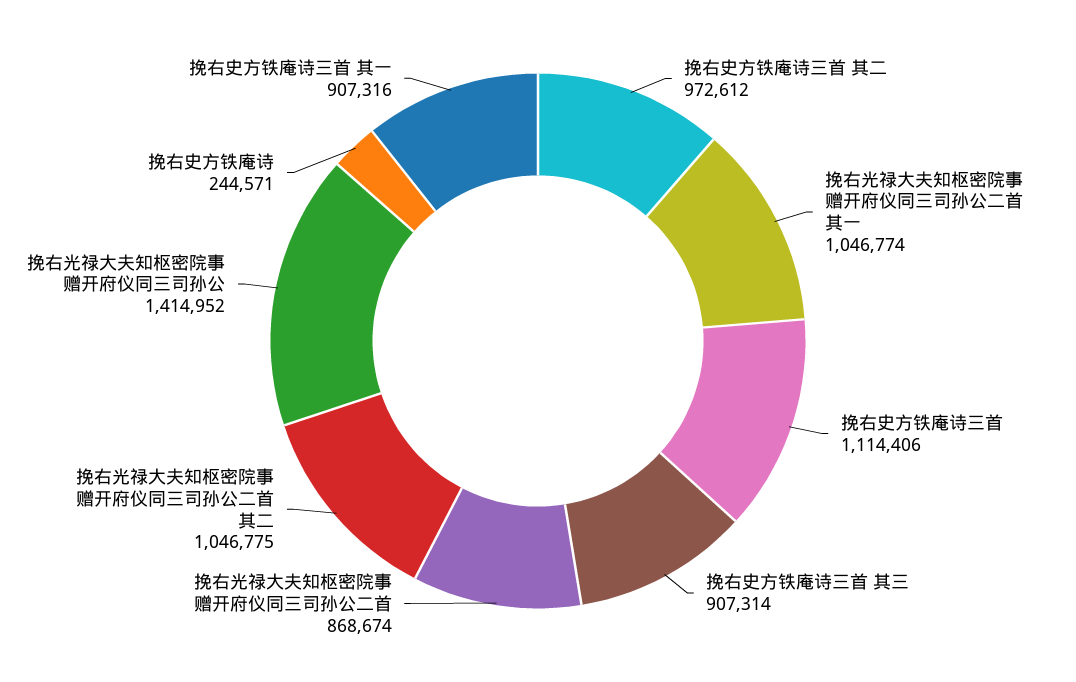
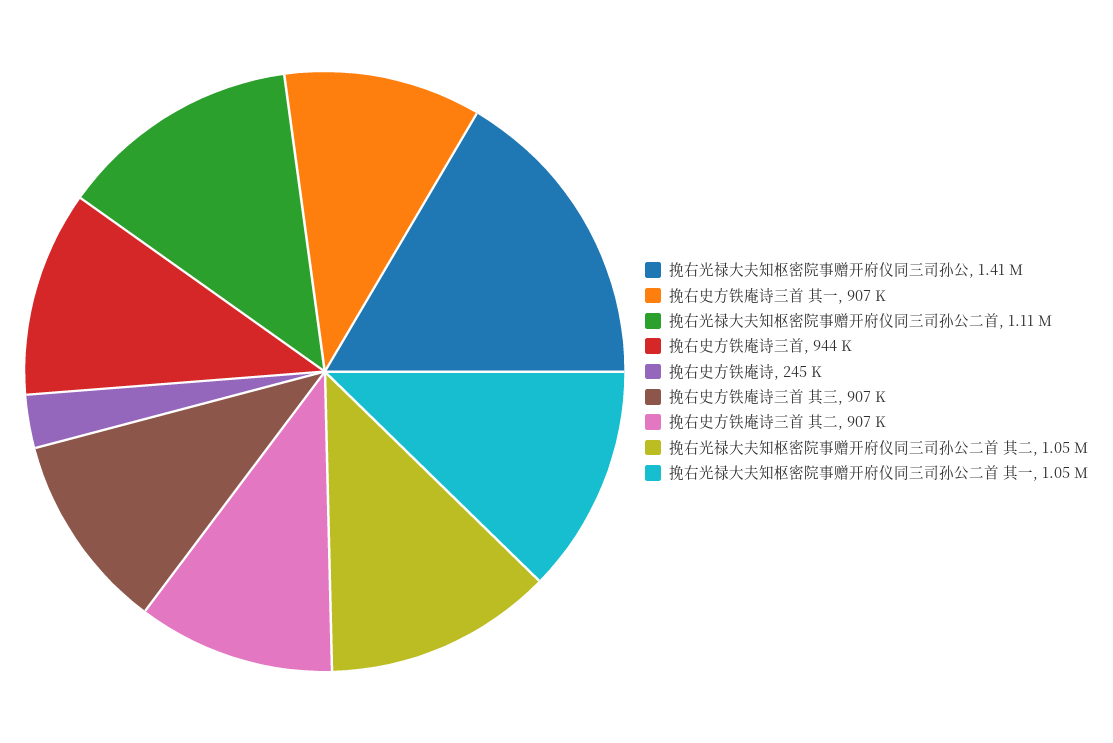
挽右史方铁庵诗三首 其二: 972612 -> 907000
挽右史方铁庵诗三首: 1114406 -> 944000
挽右光禄大夫知枢密院事赠开府仪同三司孙公二首: 868674 -> 1110000

